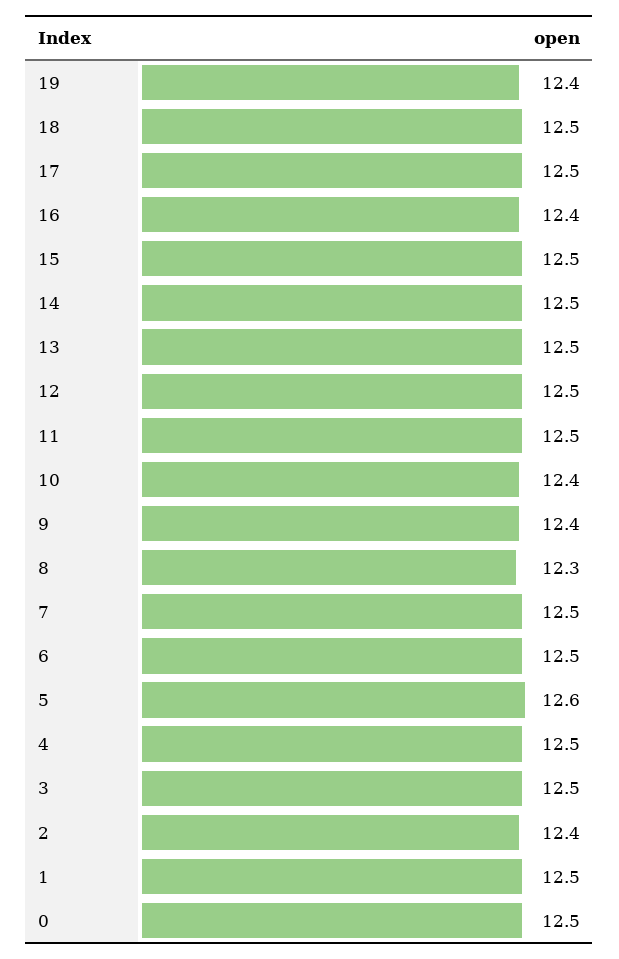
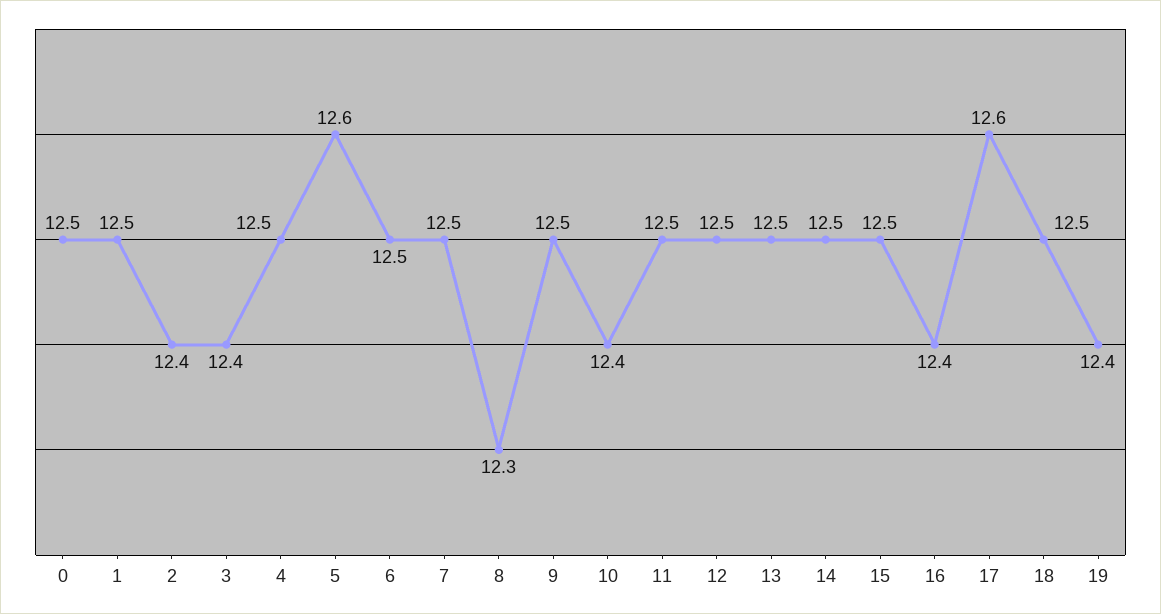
17: 12.5 -> 12.6
9: 12.4 -> 12.5
3: 12.5 -> 12.4

